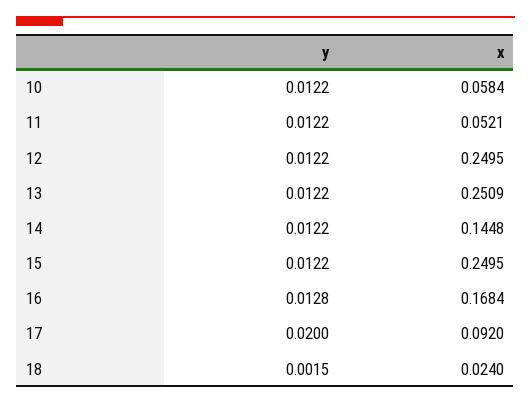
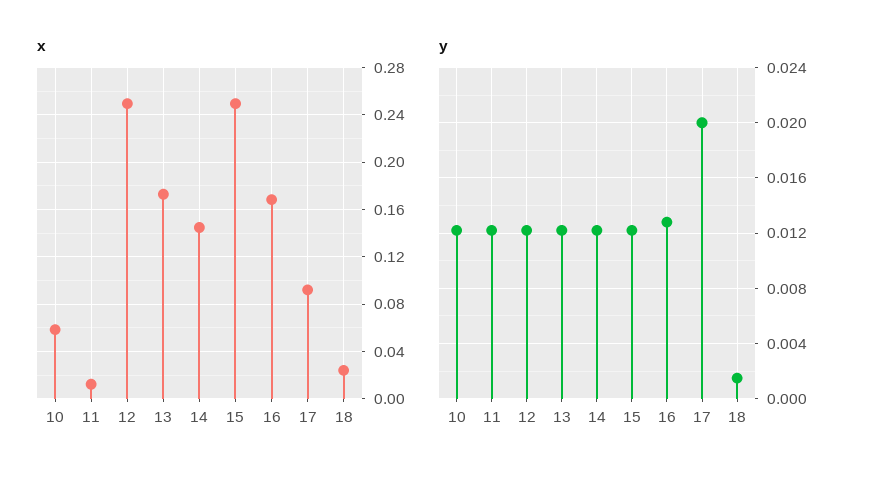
x, 11: 0.0521 -> 0.01
x, 13: 0.2509 -> 0.17

